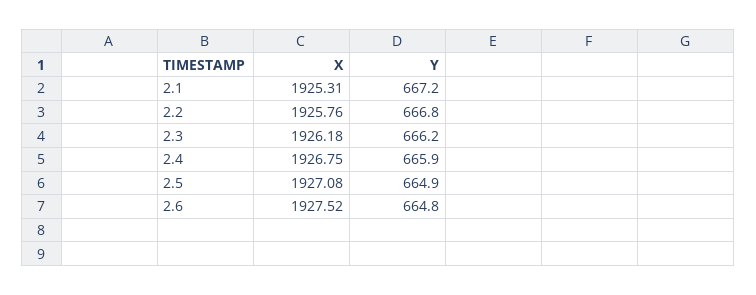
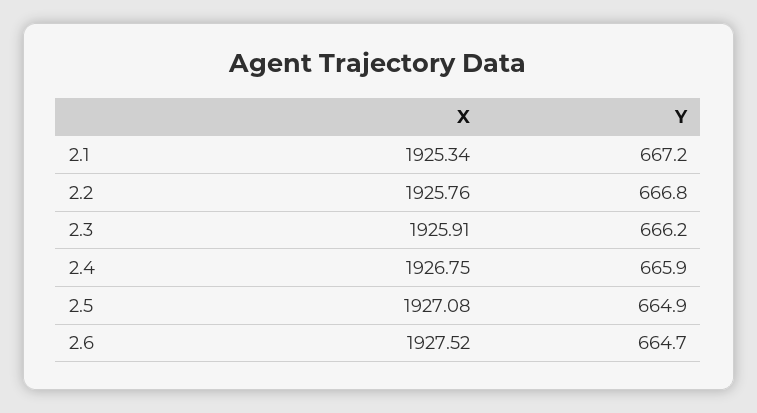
X, 2.1: 1925.31 -> 1925.34
X, 2.3: 1926.18 -> 1925.91
Y, 2.6: 664.8 -> 664.7

